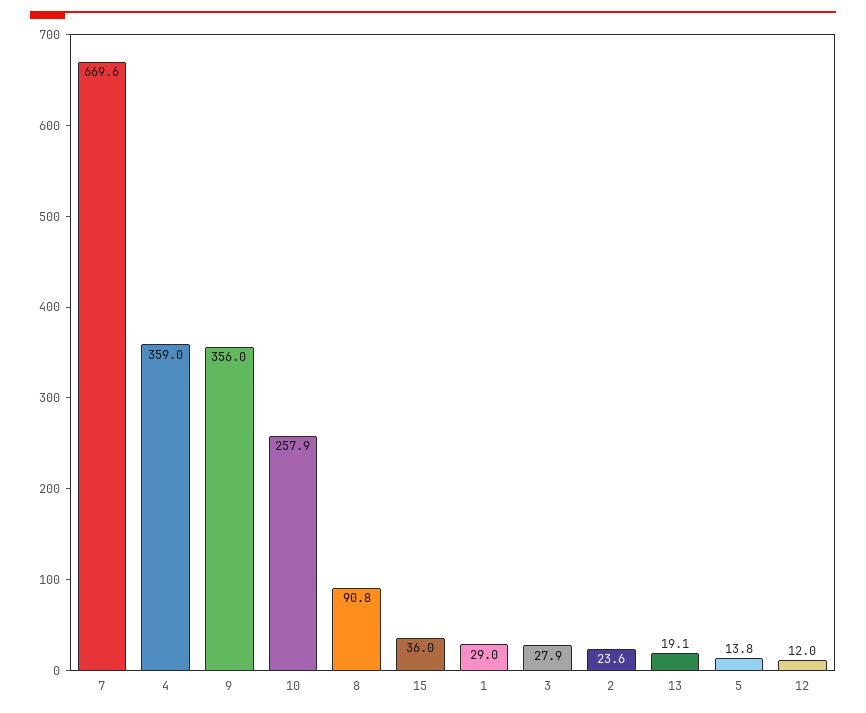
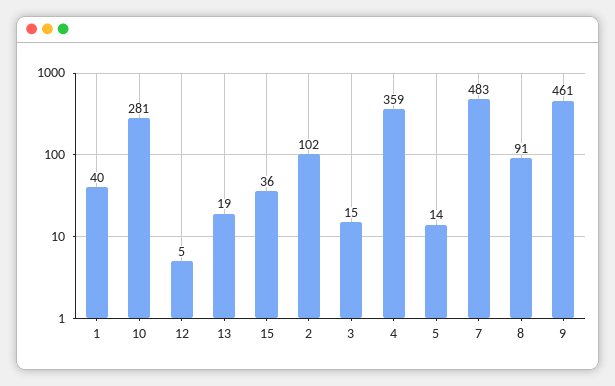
7: 669.6 -> 483
9: 356 -> 461
10: 257.9 -> 281
1: 29 -> 40
3: 27.9 -> 15
2: 23.6 -> 102
12: 12 -> 5

